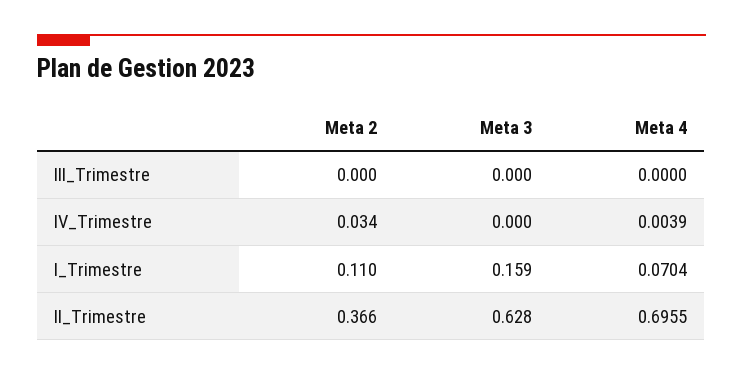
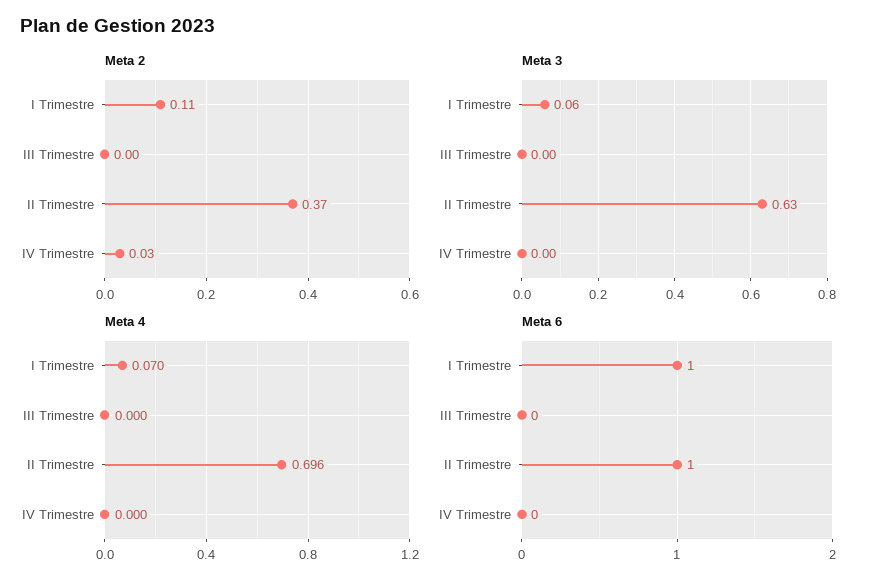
Meta 4, IV_Trimestre: 0.0039 -> 0
Meta 3, I_Trimestre: 0.159 -> 0.06
Meta 6, I_Trimestre: none -> 1
Meta 6, III_Trimestre: none -> 0
Meta 6, II_Trimestre: none -> 1
Meta 6, IV_Trimestre: none -> 0

